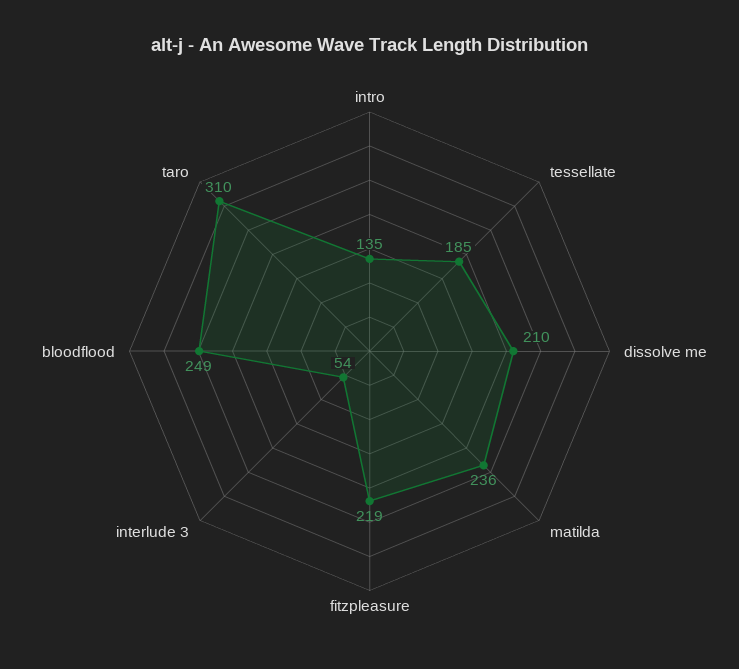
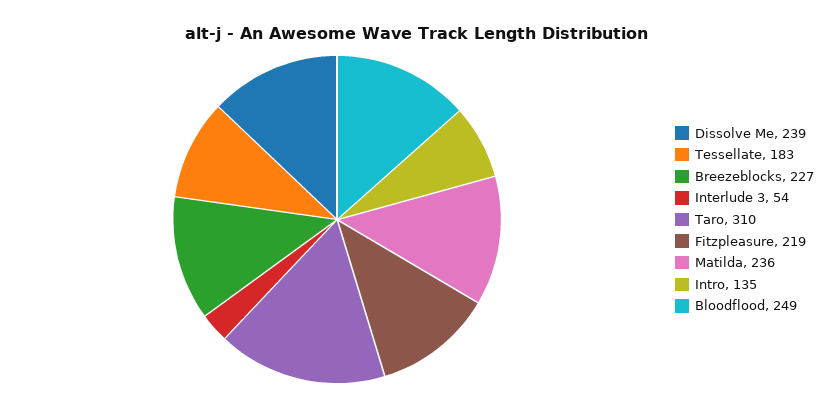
tessellate: 185 -> 183
dissolve me: 210 -> 239
Breezeblocks: none -> 227

